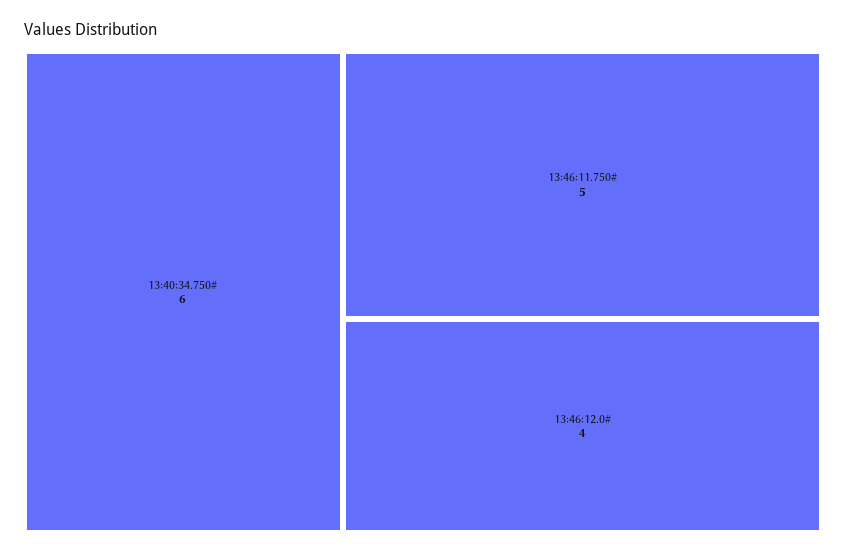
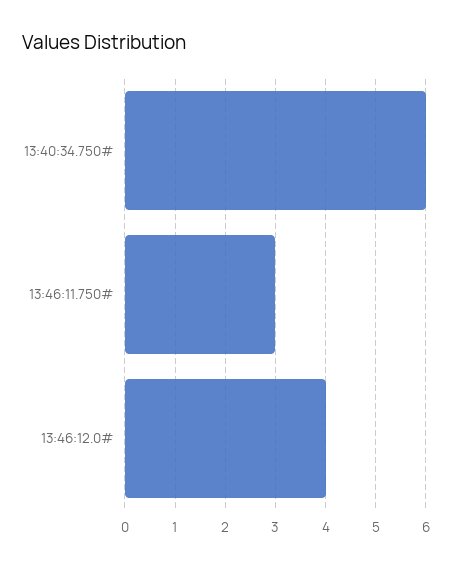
13:46:11.750#: 5 -> 3

